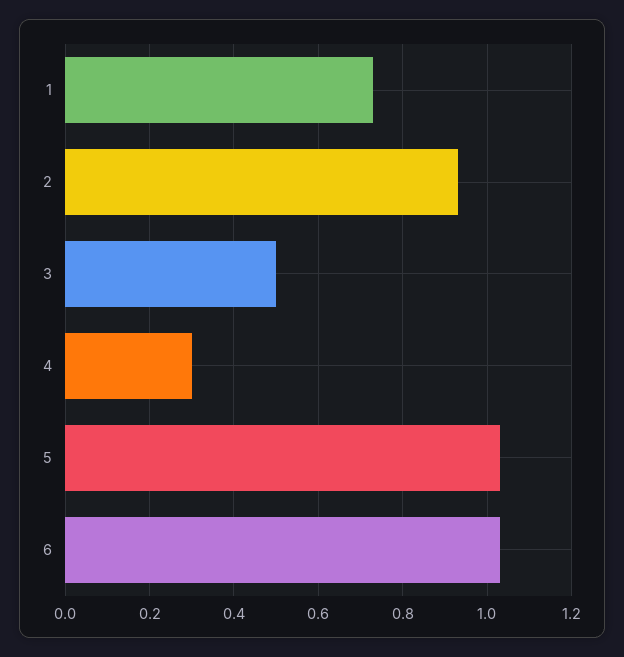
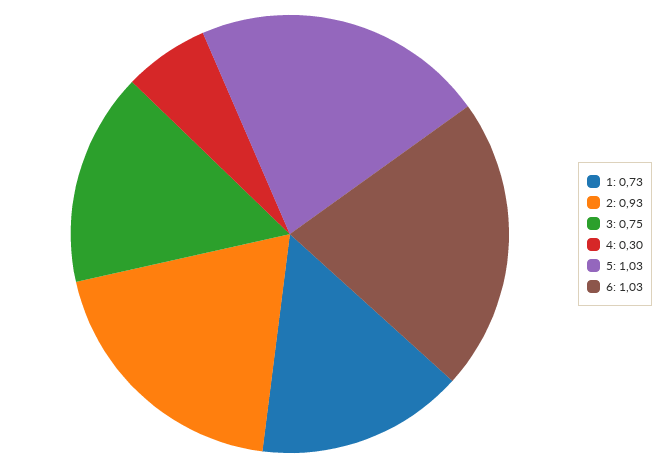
3: 0.5 -> 0.75

